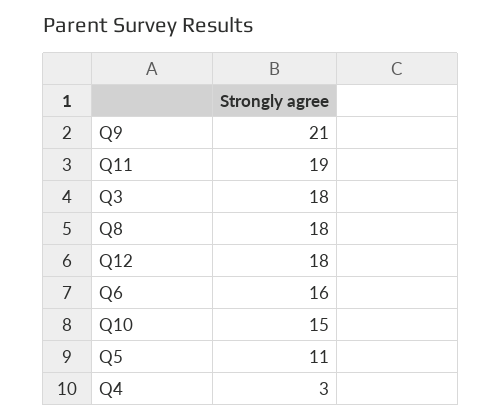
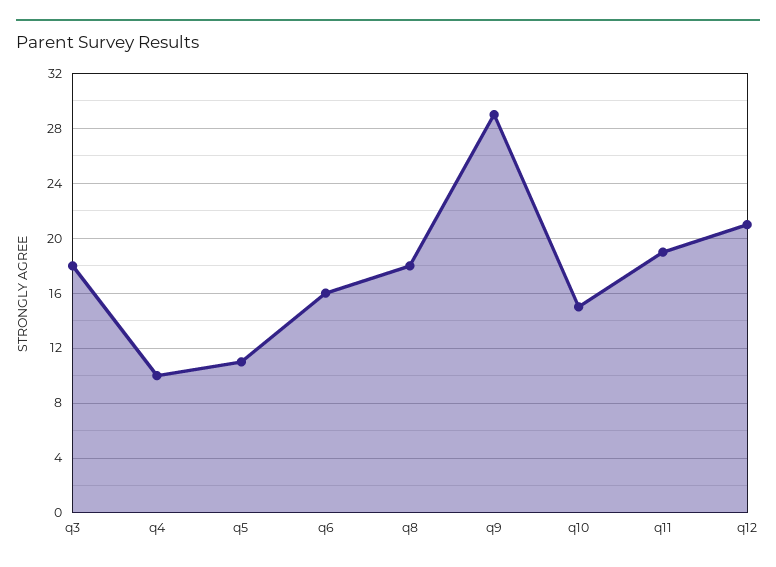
Q9: 21 -> 29
Q12: 18 -> 21
Q4: 3 -> 10

